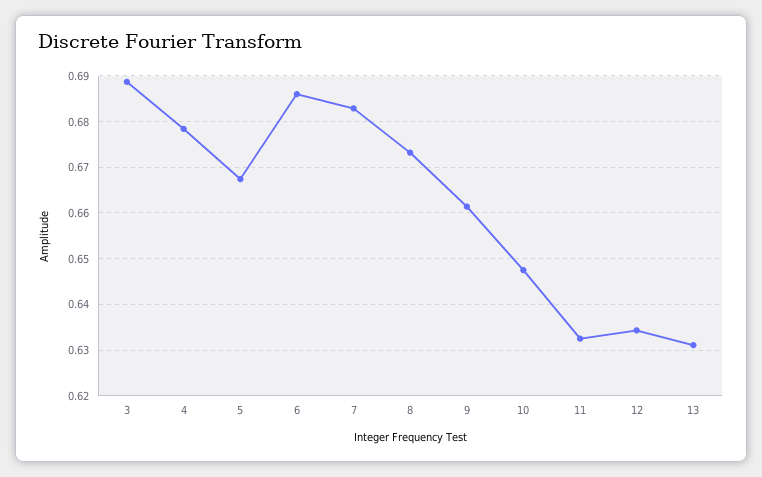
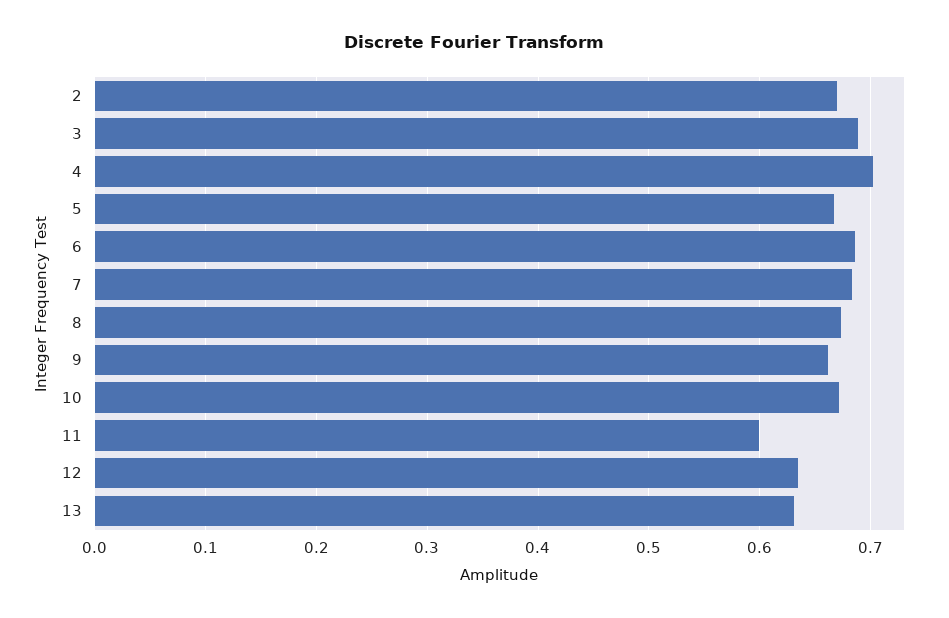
4: 0.678 -> 0.7
10: 0.648 -> 0.67
11: 0.632 -> 0.6
2: none -> 0.67

